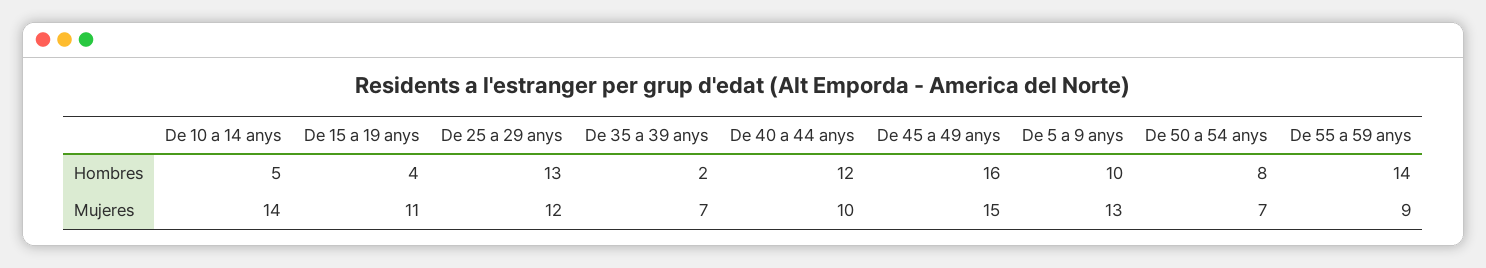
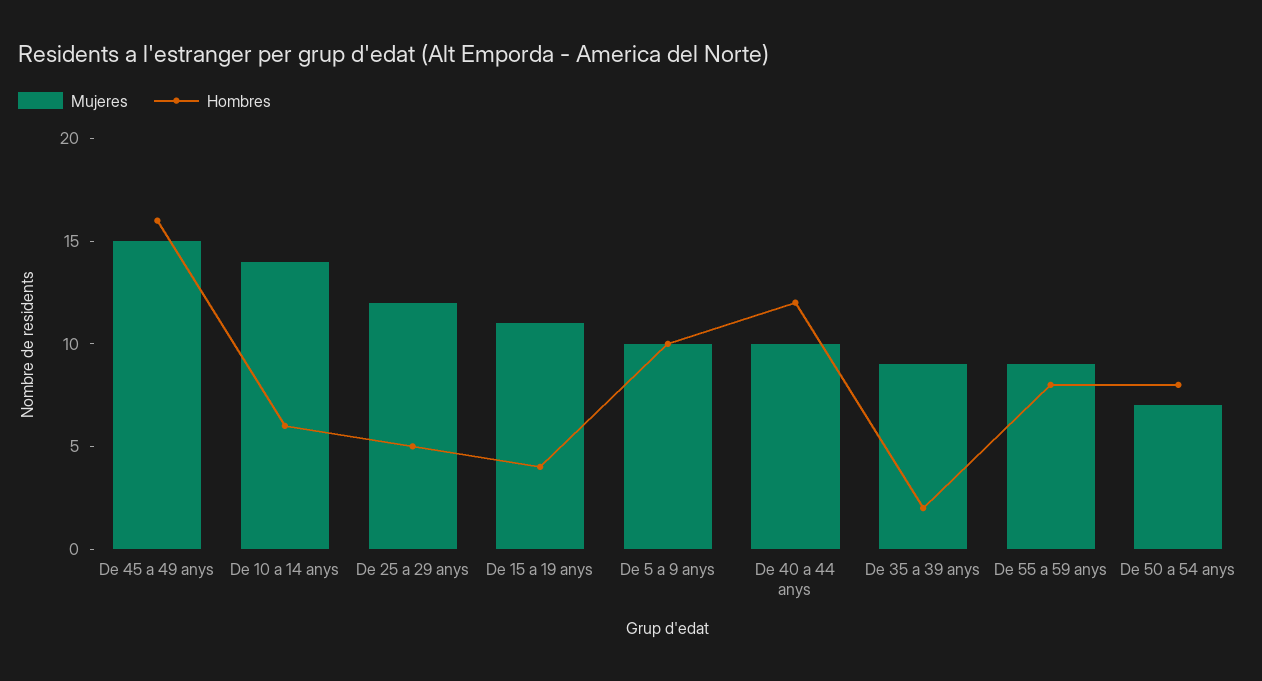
Hombres, De 10 a 14 anys: 5 -> 6
Hombres, De 25 a 29 anys: 13 -> 5
Hombres, De 55 a 59 anys: 14 -> 8
Mujeres, De 35 a 39 anys: 7 -> 9
Mujeres, De 5 a 9 anys: 13 -> 10

